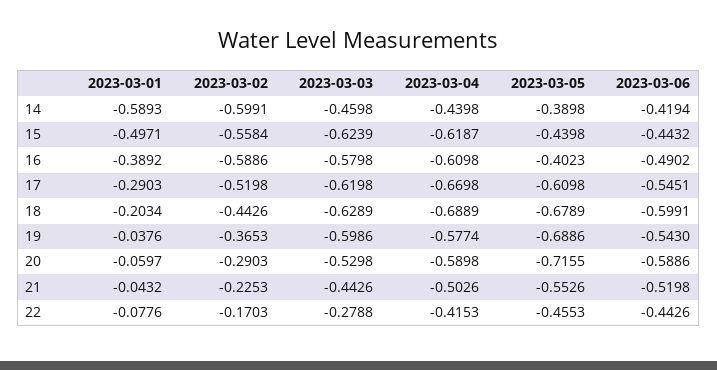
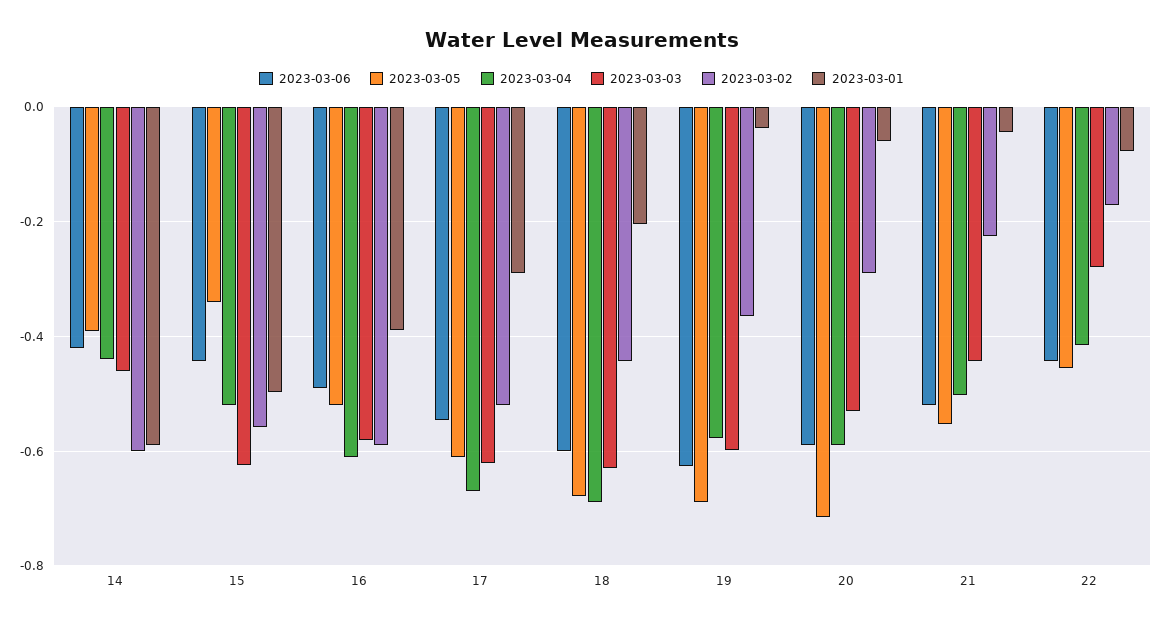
2023-03-04, 15: -0.6187 -> -0.52
2023-03-05, 15: -0.4398 -> -0.34
2023-03-05, 16: -0.4023 -> -0.52
2023-03-06, 19: -0.543 -> -0.62

